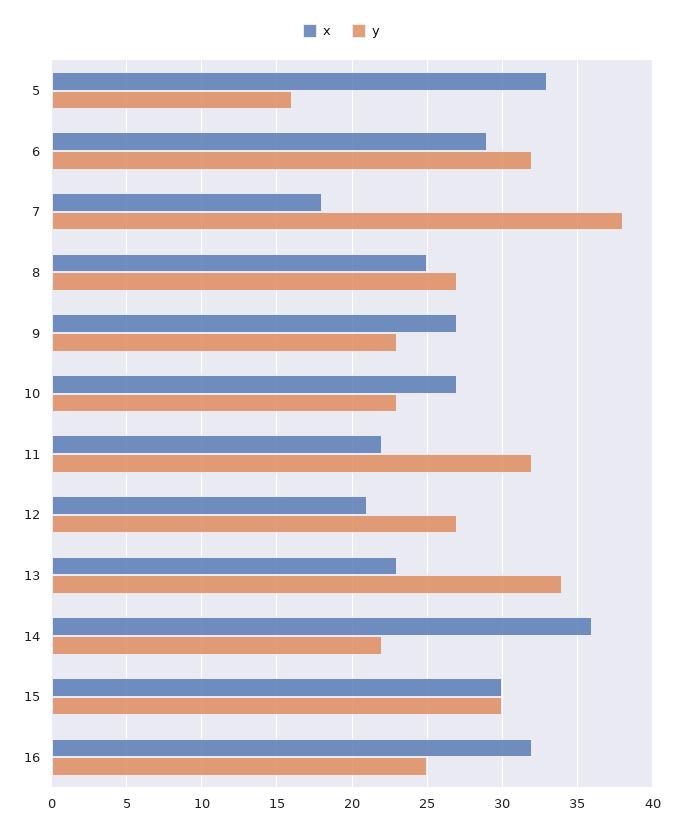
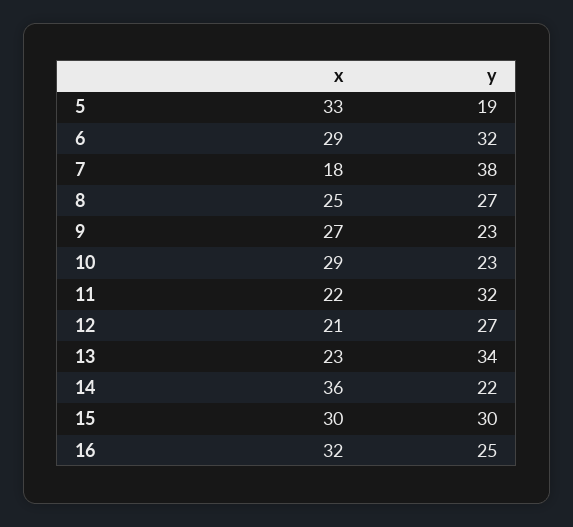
y, 5: 16 -> 19
x, 10: 27 -> 29

